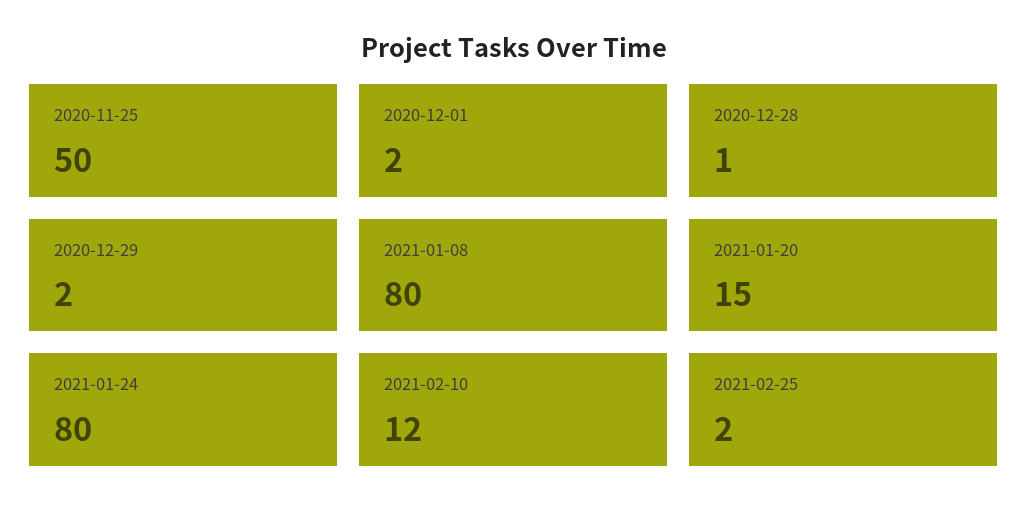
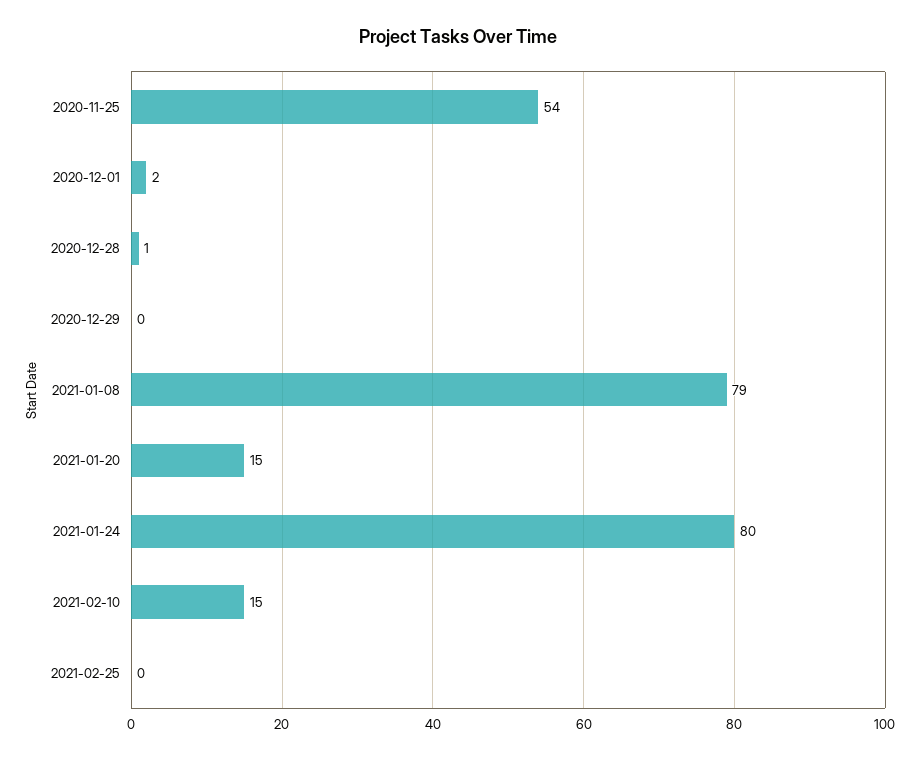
2020-11-25: 50 -> 54
2020-12-29: 2 -> 0
2021-01-08: 80 -> 79
2021-02-10: 12 -> 15
2021-02-25: 2 -> 0

